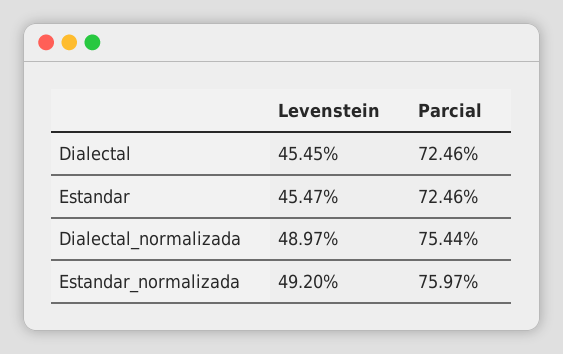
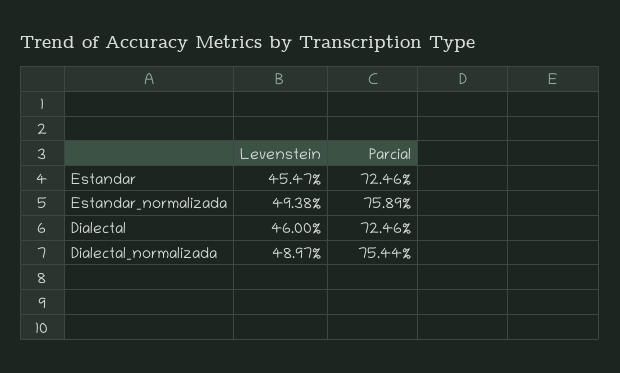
Levenstein, Dialectal: 45.45 -> 46
Levenstein, Estandar_normalizada: 49.2 -> 49.38
Parcial, Estandar_normalizada: 75.97 -> 75.89

